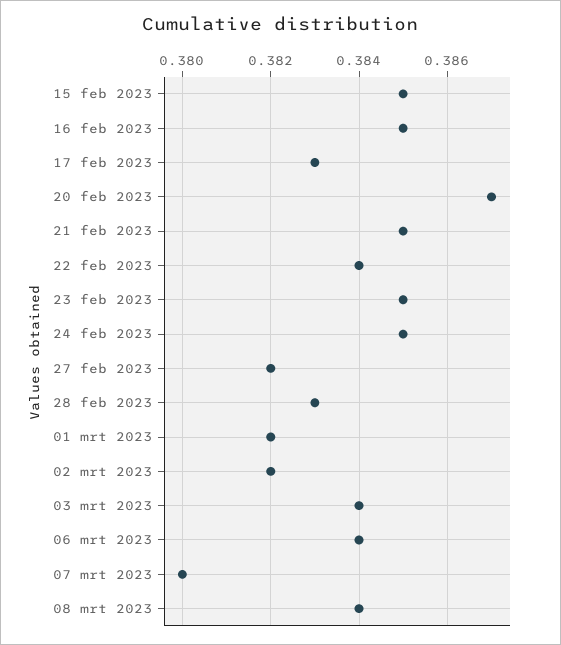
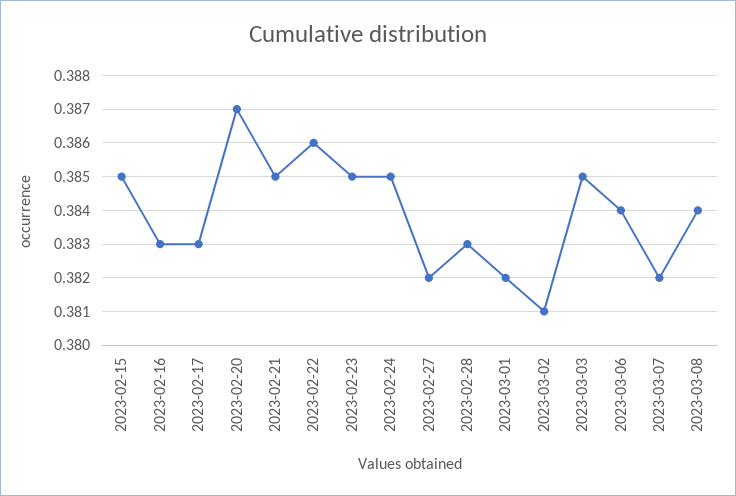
16 feb 2023: 0.385 -> 0.383
22 feb 2023: 0.384 -> 0.386
02 mrt 2023: 0.382 -> 0.381
03 mrt 2023: 0.384 -> 0.385
07 mrt 2023: 0.38 -> 0.382

